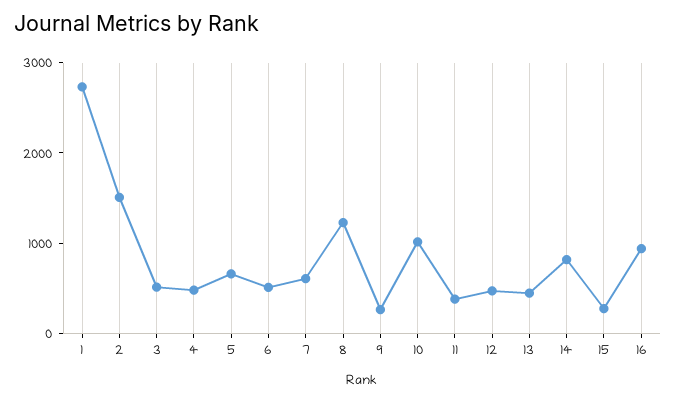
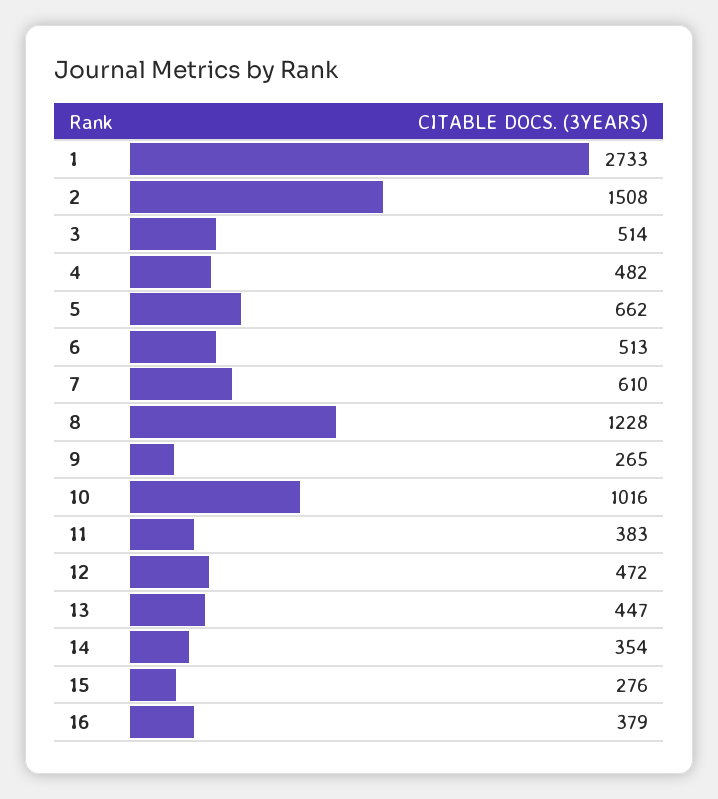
14: 800 -> 354
16: 1000 -> 379

